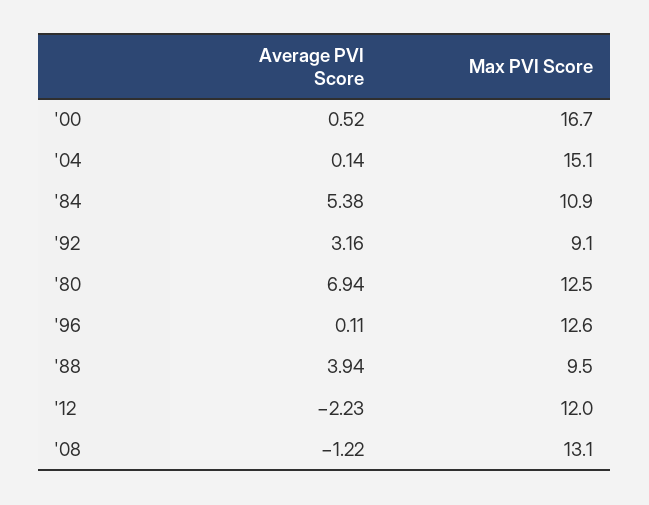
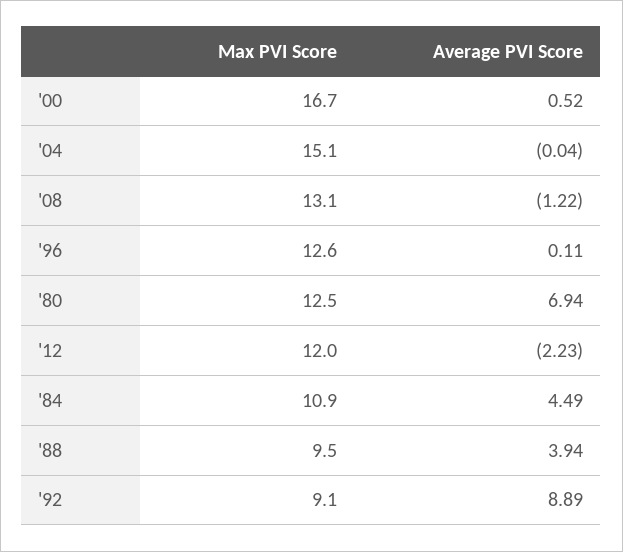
Average PVI Score, '04: 0.14 -> -0.04
Average PVI Score, '84: 5.38 -> 4.49
Average PVI Score, '92: 3.16 -> 8.89

